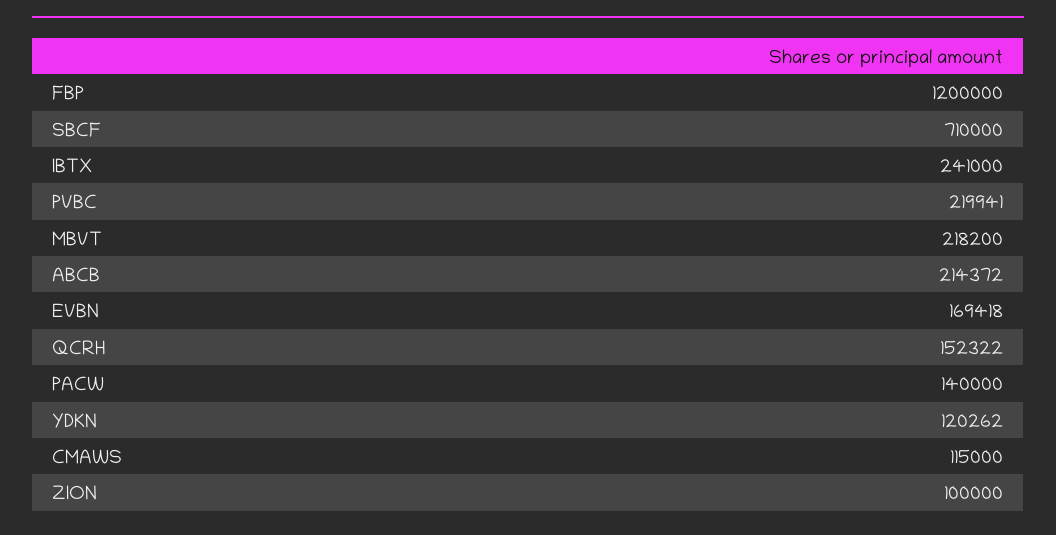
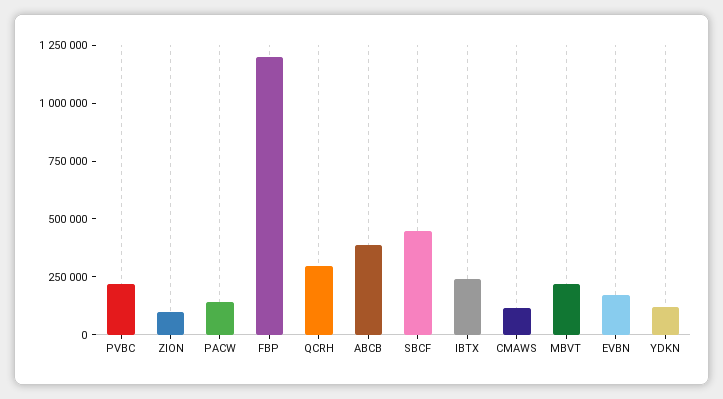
SBCF: 710000 -> 450000
ABCB: 214372 -> 400000
QCRH: 152322 -> 300000

